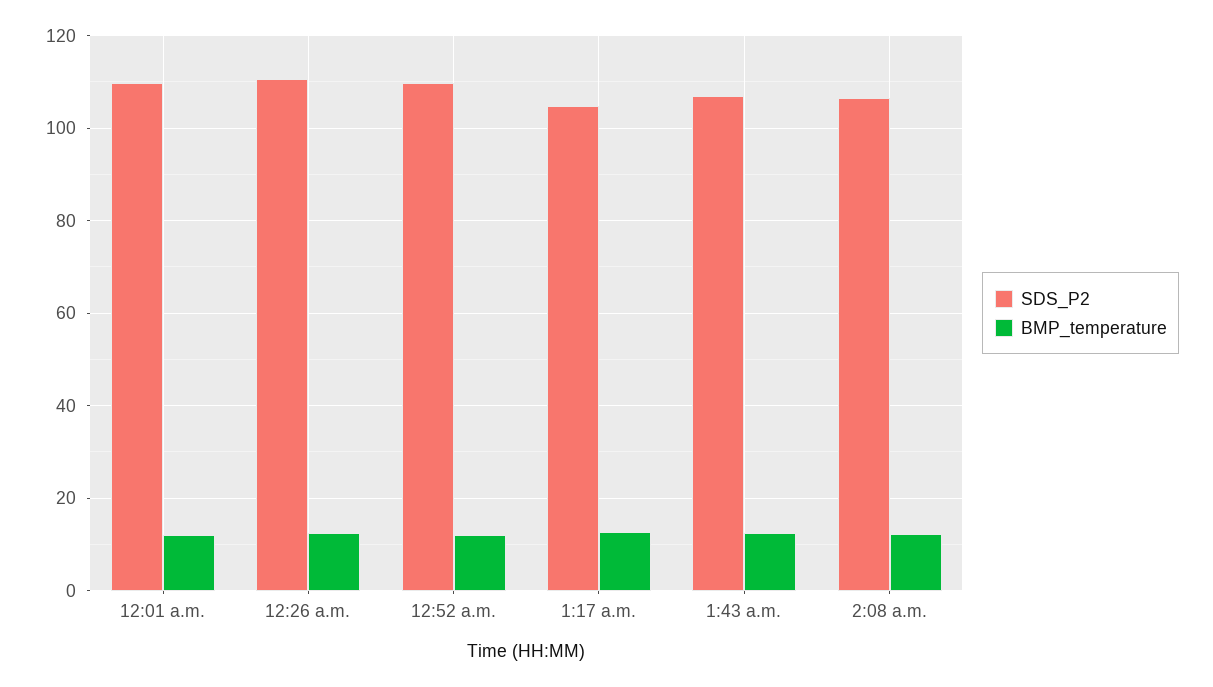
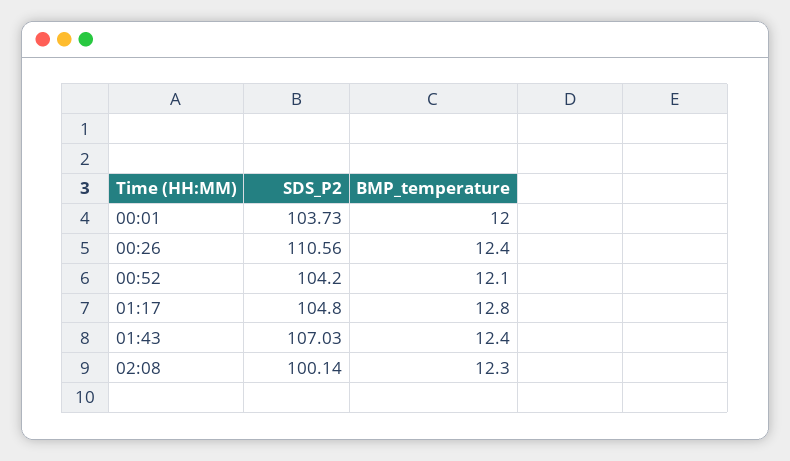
SDS_P2, 12:01 a.m.: 110 -> 103.73
SDS_P2, 12:52 a.m.: 110 -> 104.2
SDS_P2, 2:08 a.m.: 106 -> 100.14

